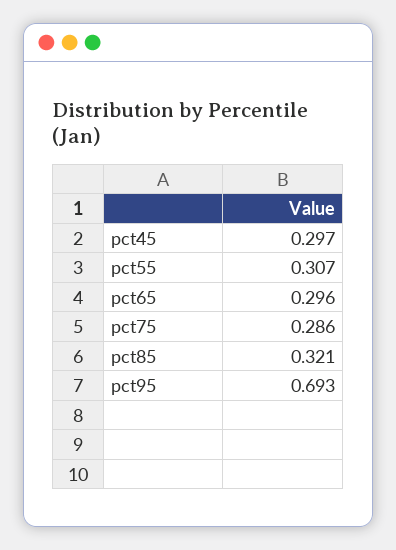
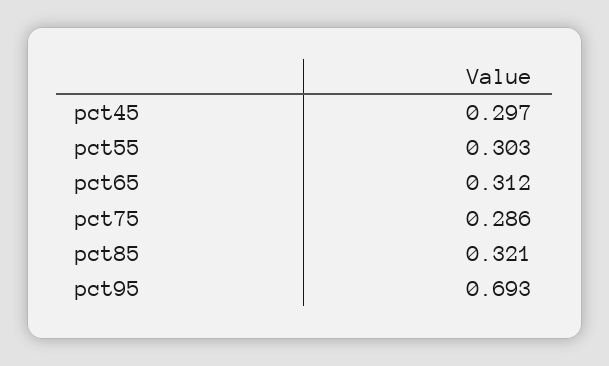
pct55: 0.307 -> 0.303
pct65: 0.296 -> 0.312

